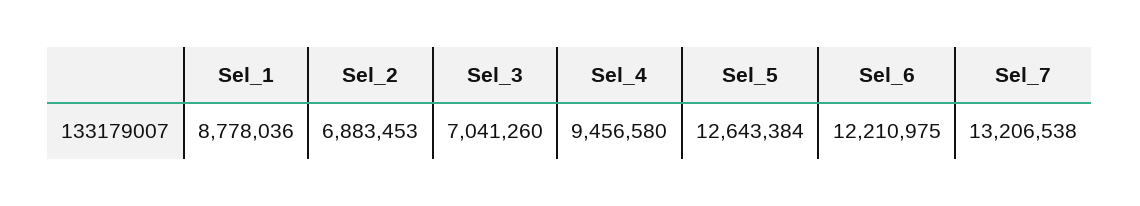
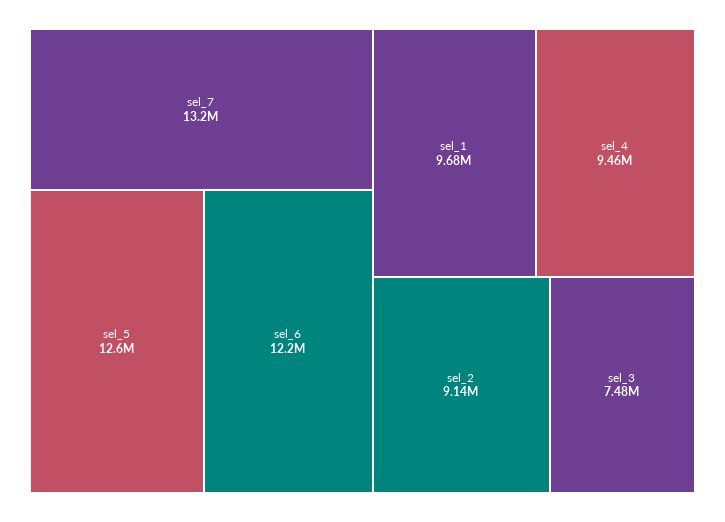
Sel_1: 8778036 -> 9680000
Sel_2: 6883453 -> 9140000
Sel_3: 7041260 -> 7480000

